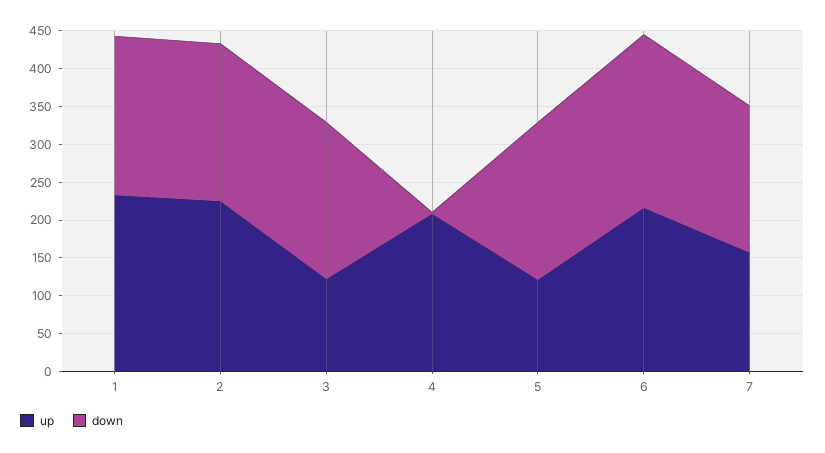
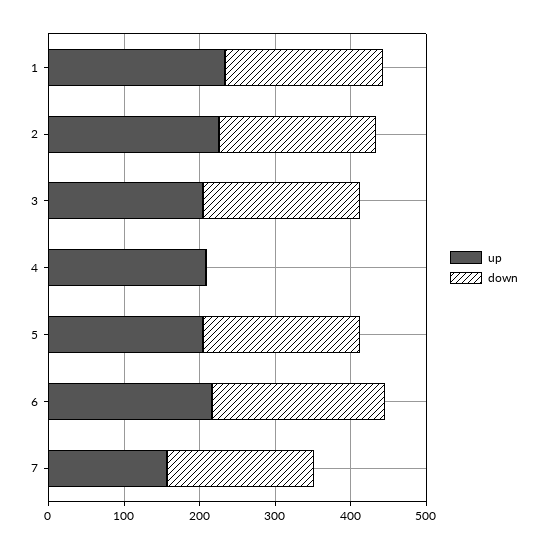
up, 3: 125 -> 200
up, 5: 125 -> 200

